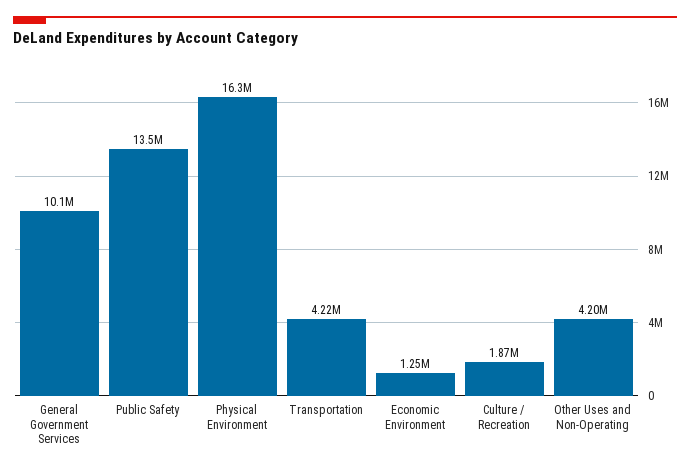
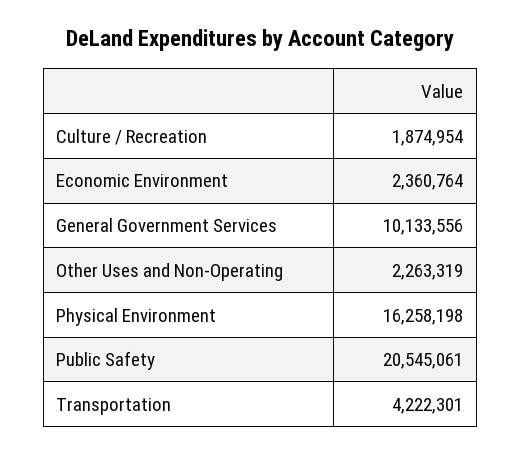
Public Safety: 13500000 -> 20545061
Economic Environment: 1250000 -> 2360764
Other Uses and Non-Operating: 4200000 -> 2263319

